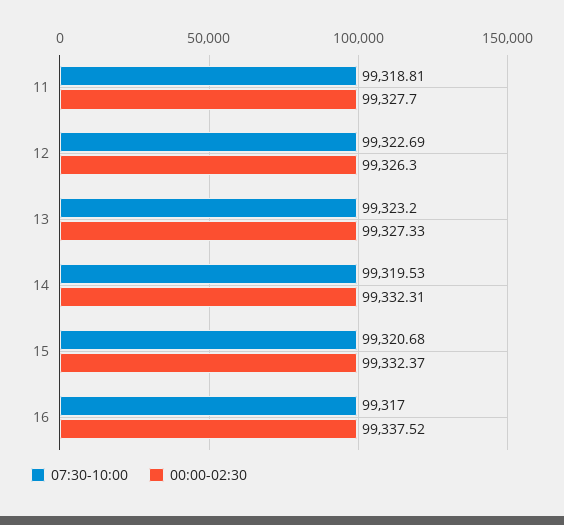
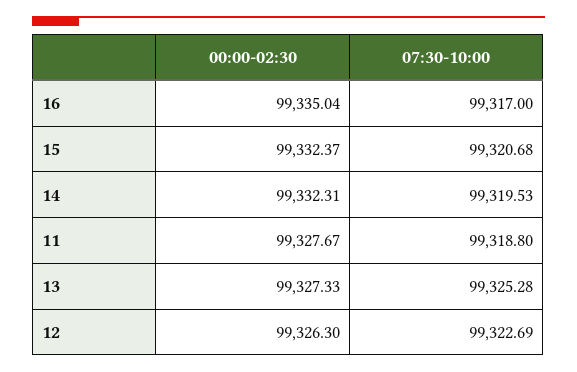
07:30-10:00, 11: 99318.81 -> 99318.8
00:00-02:30, 11: 99327.7 -> 99327.67
07:30-10:00, 13: 99323.2 -> 99325.28
00:00-02:30, 16: 99337.52 -> 99335.04

